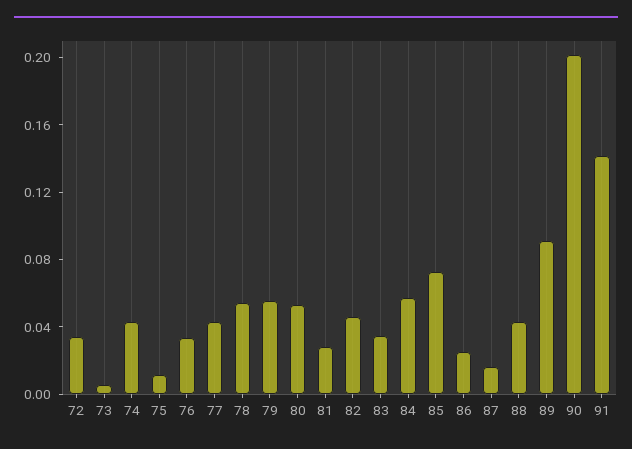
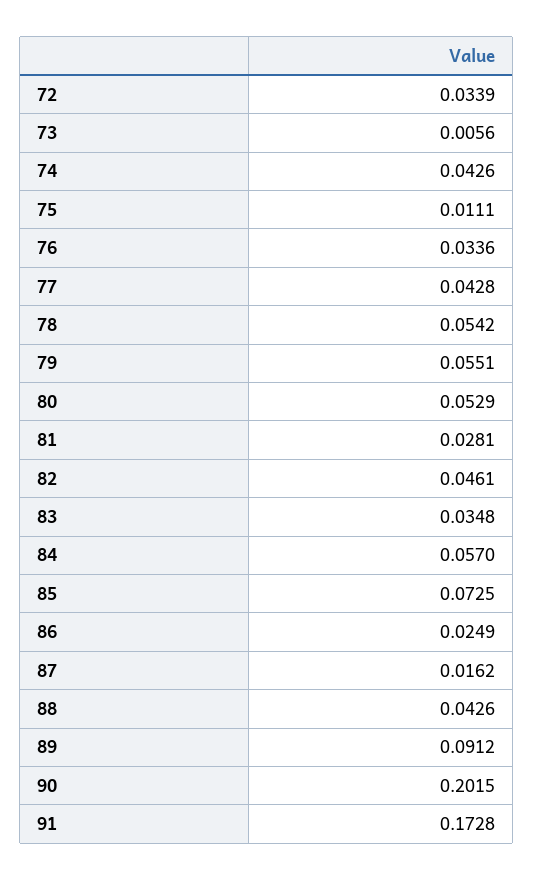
91: 0.14 -> 0.1728

